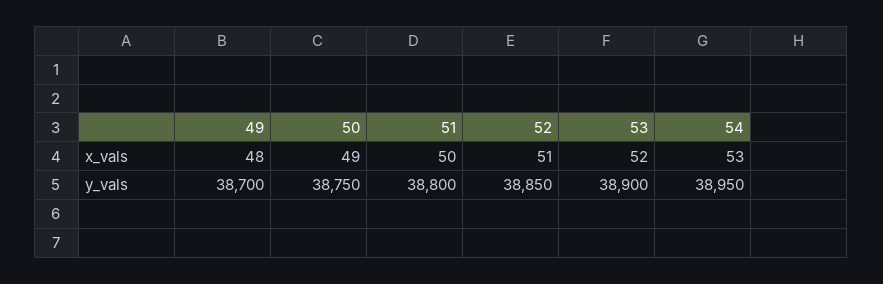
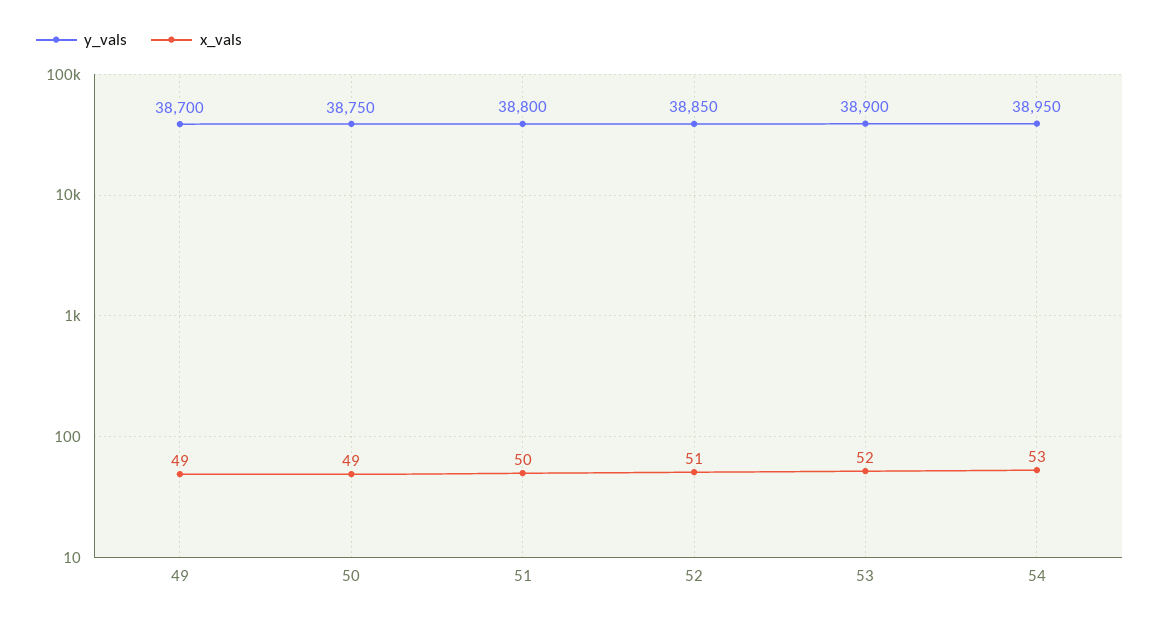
x_vals, 49: 48 -> 49

